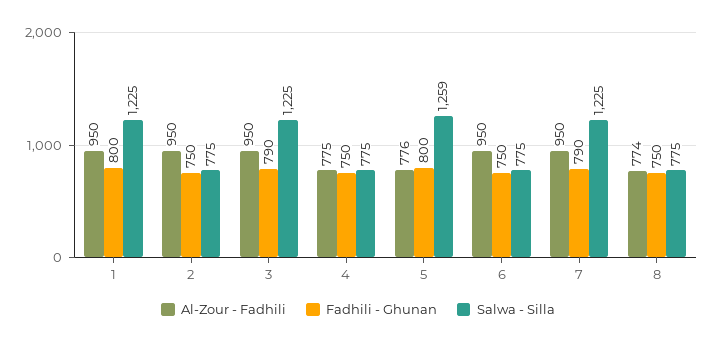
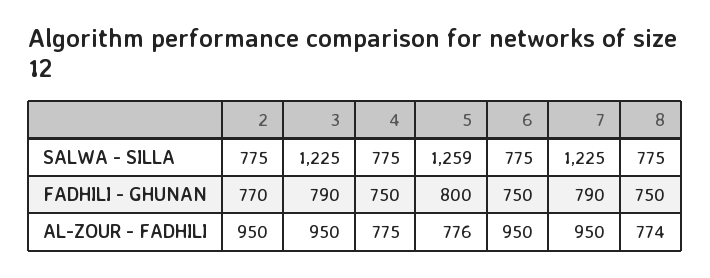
Al-Zour - Fadhili, 1: 950 -> none
Fadhili - Ghunan, 1: 800 -> none
Salwa - Silla, 1: 1225 -> none
Fadhili - Ghunan, 2: 750 -> 770

